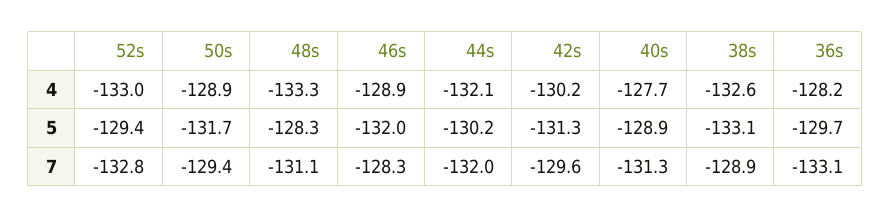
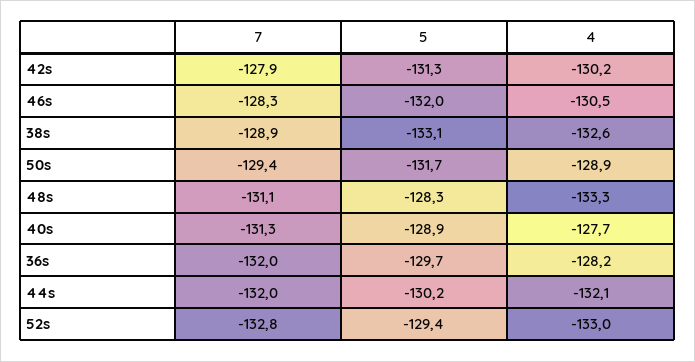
46s, 4: -128.9 -> -130.5
42s, 7: -129.6 -> -127.9
36s, 7: -133.1 -> -132

